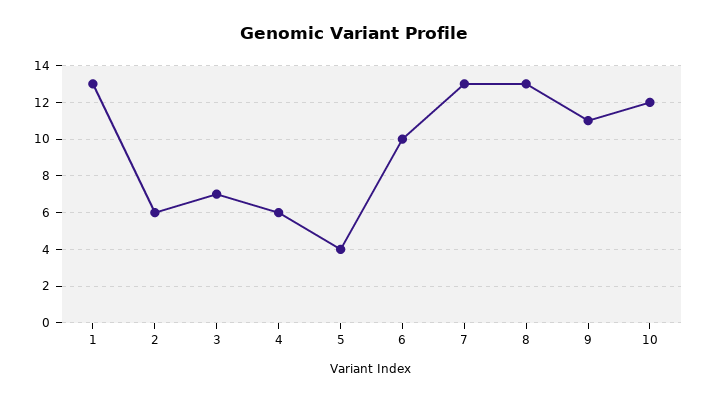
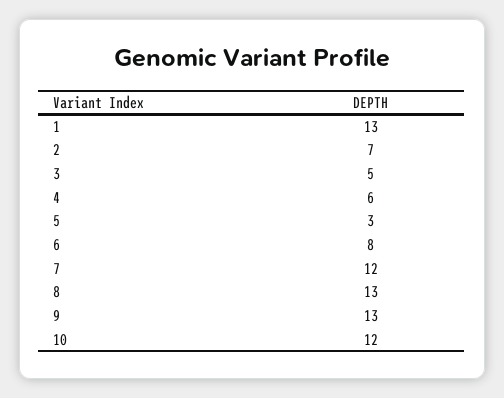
2: 6 -> 7
3: 7 -> 5
5: 4 -> 3
6: 10 -> 8
7: 13 -> 12
9: 11 -> 13

